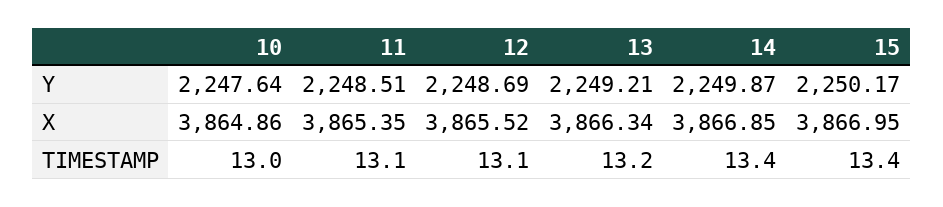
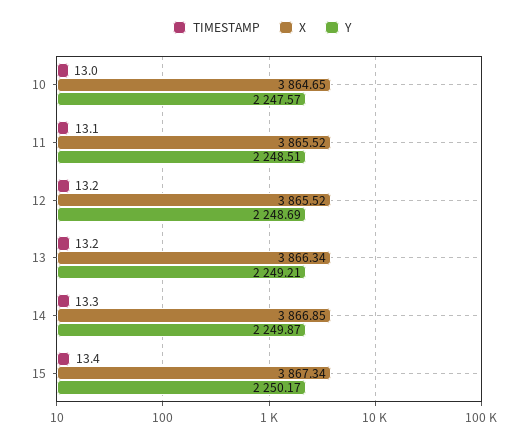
Y, 10: 2247.64 -> 2247.57
X, 10: 3864.86 -> 3864.65
X, 11: 3865.35 -> 3865.52
X, 15: 3866.95 -> 3867.34
TIMESTAMP, 12: 13.1 -> 13.2
TIMESTAMP, 14: 13.4 -> 13.3

